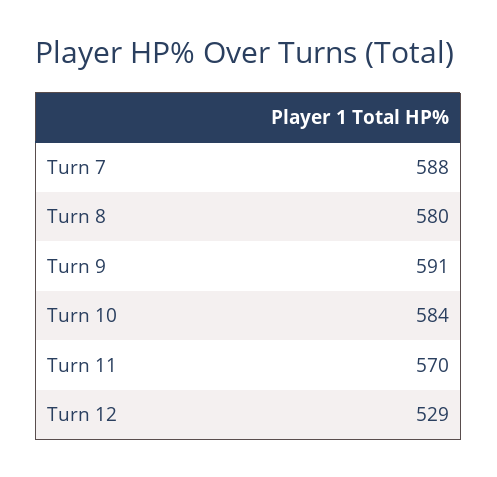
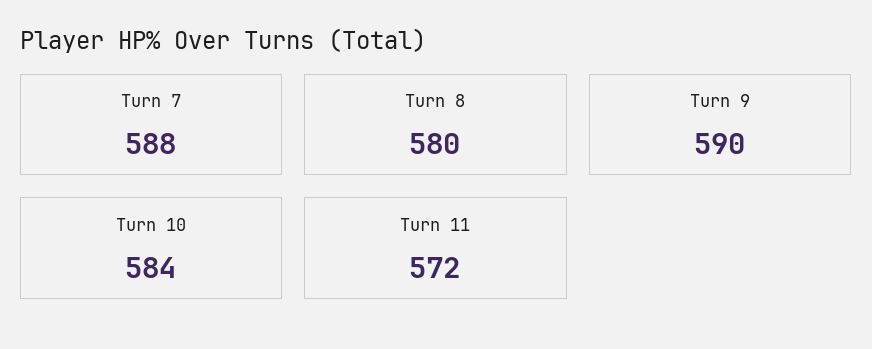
Turn 9: 591 -> 590
Turn 11: 570 -> 572
Turn 12: 529 -> none

